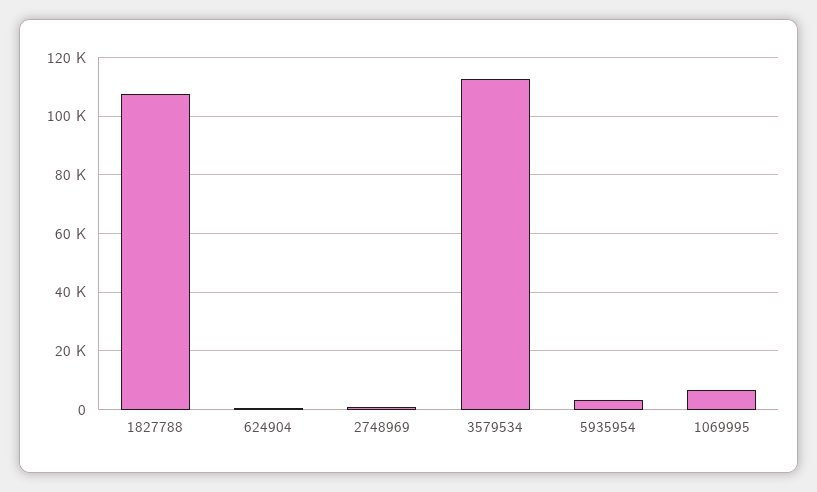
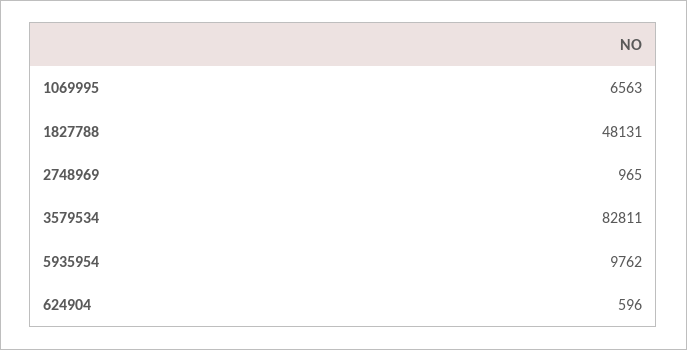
1827788: 107500 -> 48131
3579534: 112500 -> 82811
5935954: 2500 -> 9762

